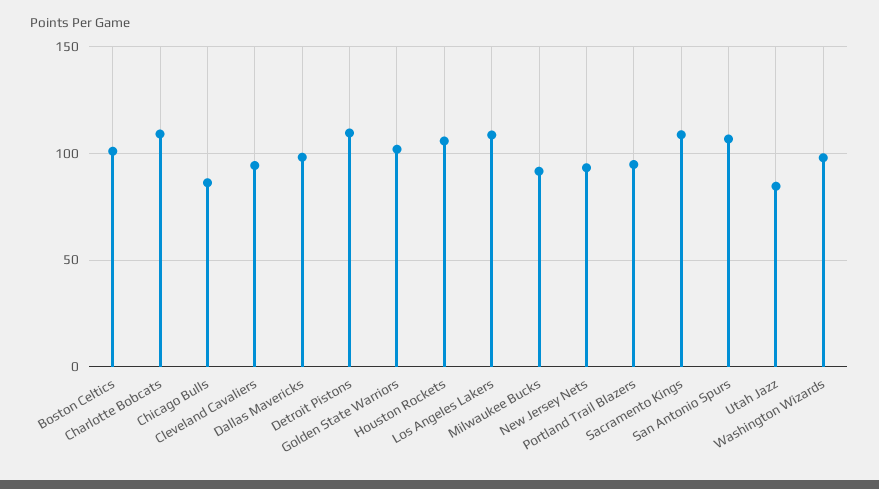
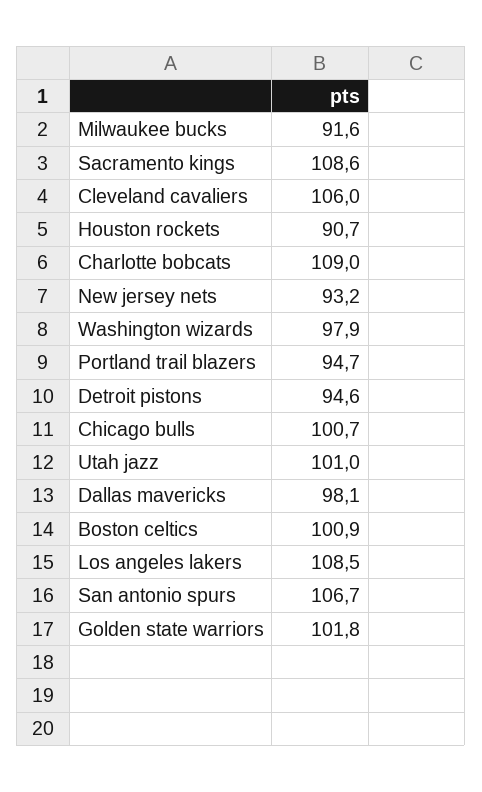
Chicago Bulls: 85 -> 100.7
Cleveland Cavaliers: 95 -> 106
Detroit Pistons: 110 -> 94.6
Houston Rockets: 105 -> 90.7
Utah Jazz: 85 -> 101

